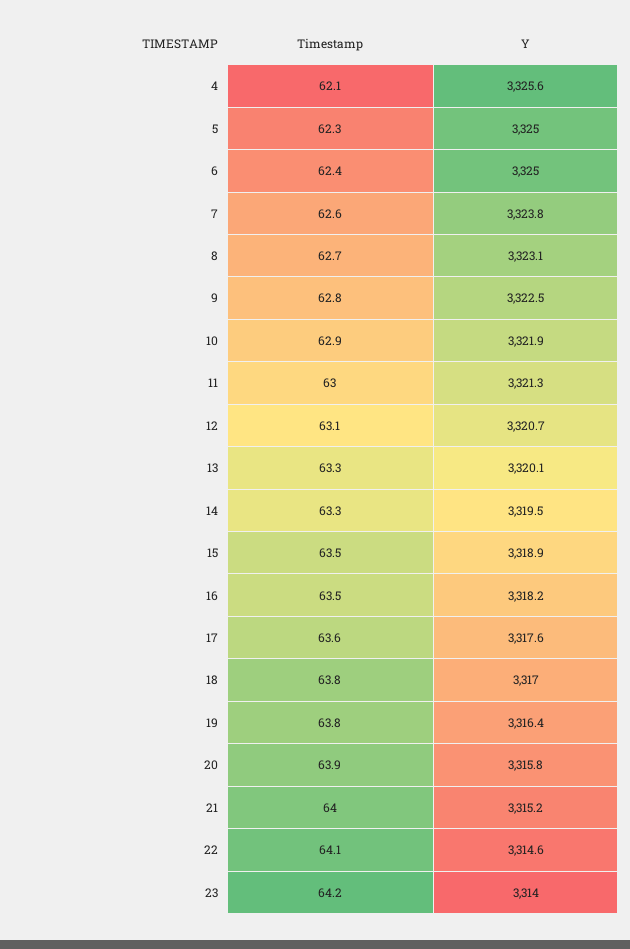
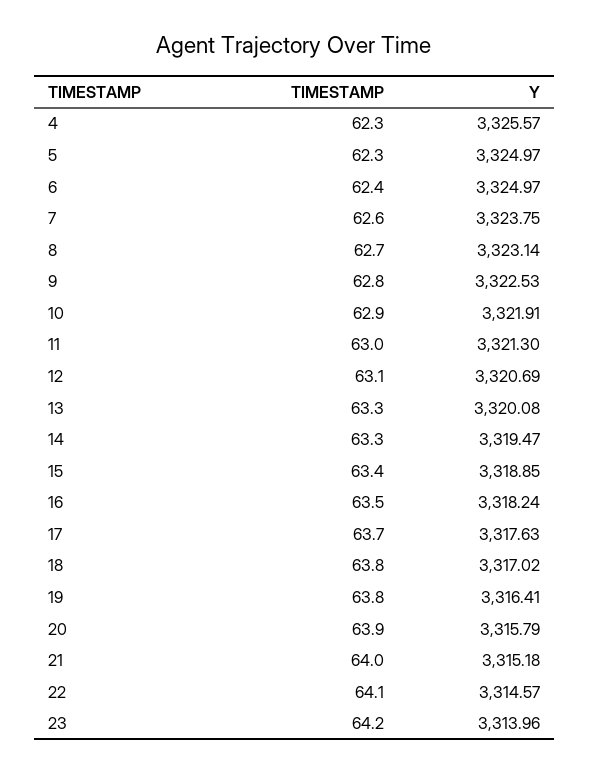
Timestamp, 4: 62.1 -> 62.3
Timestamp, 15: 63.5 -> 63.4
Timestamp, 17: 63.6 -> 63.7

